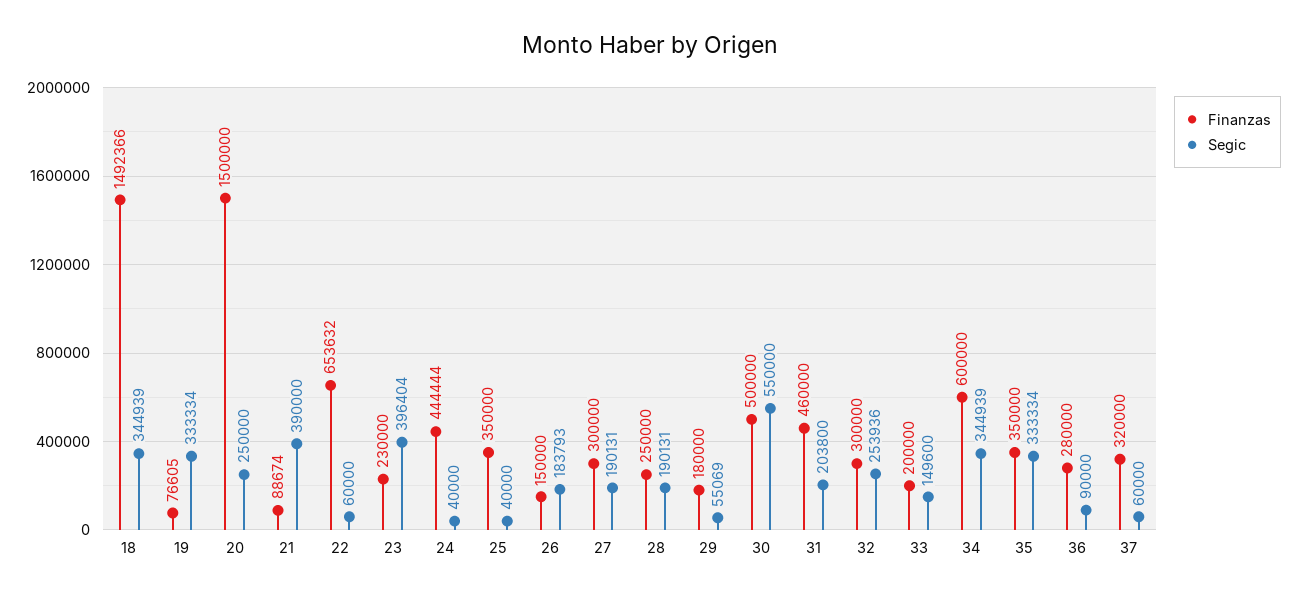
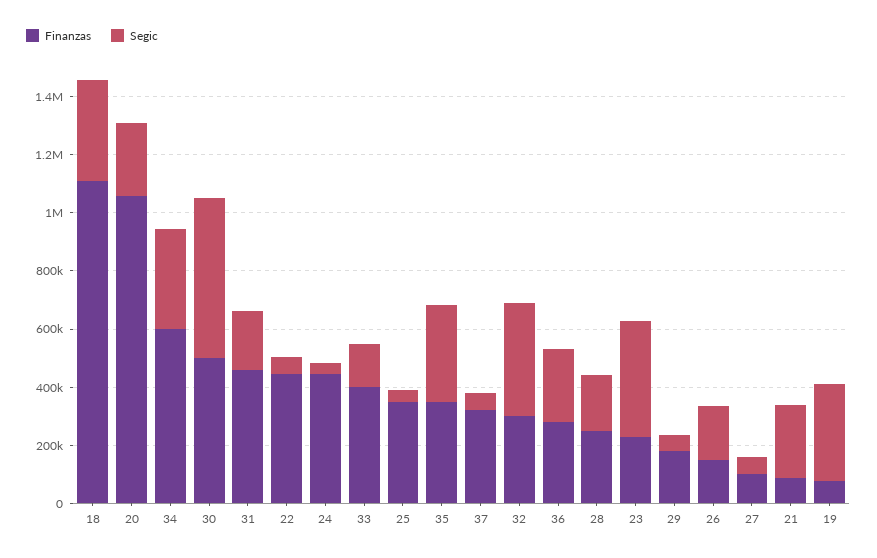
Finanzas, 18: 1492366 -> 1100000
Finanzas, 20: 1500000 -> 1050000
Segic, 21: 390000 -> 250000
Finanzas, 22: 653632 -> 450000
Finanzas, 27: 300000 -> 100000
Segic, 27: 190131 -> 50000
Segic, 32: 253936 -> 400000
Finanzas, 33: 200000 -> 400000
Segic, 36: 90000 -> 250000

